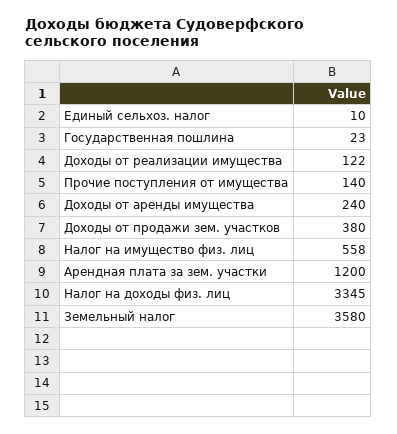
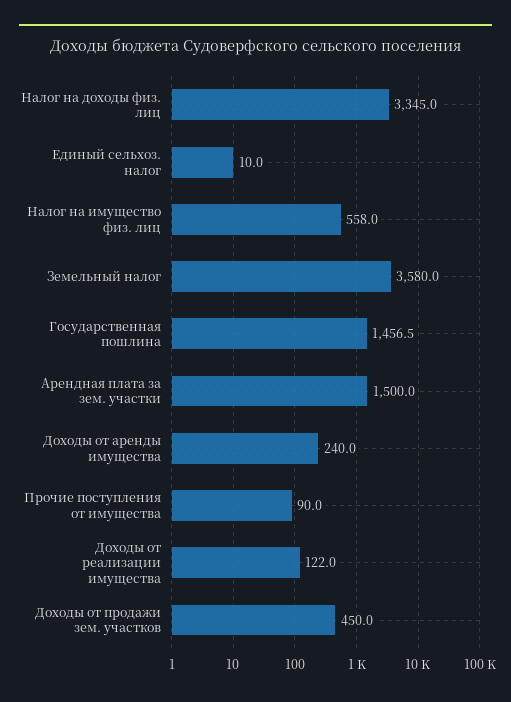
Государственная пошлина: 23 -> 1456.5
Прочие поступления от имущества: 140 -> 90
Доходы от продажи зем. участков: 380 -> 450
Арендная плата за зем. участки: 1200 -> 1500

